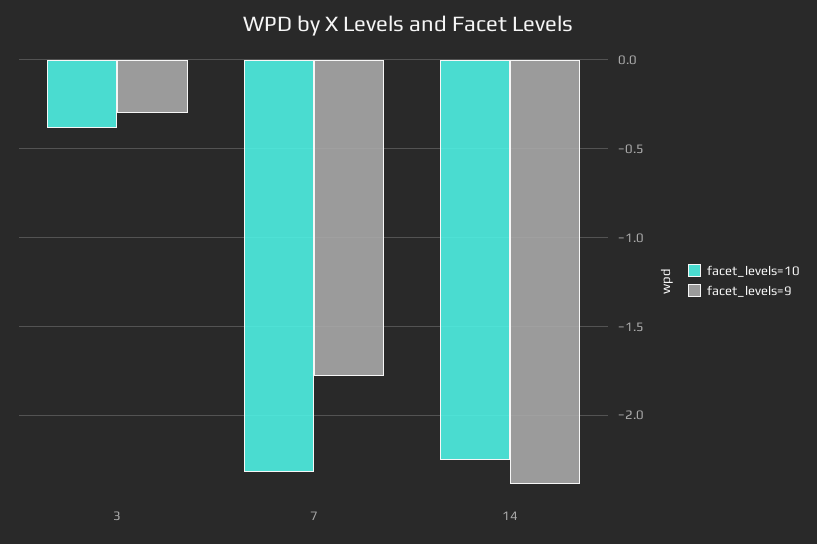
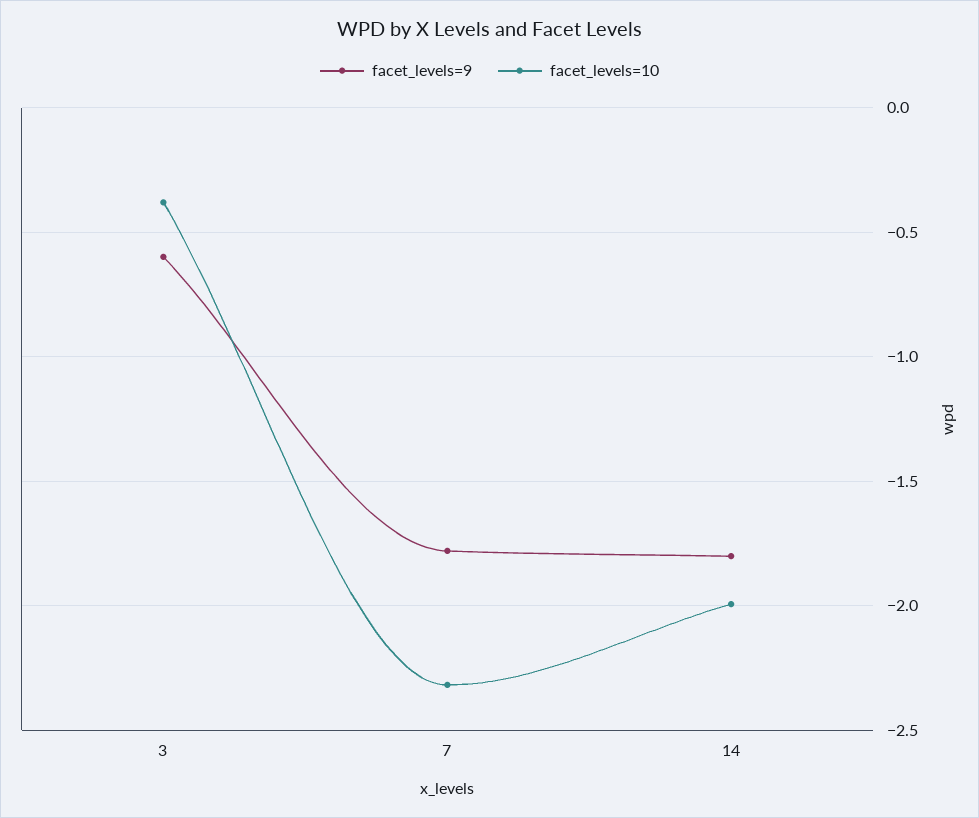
facet_levels=9, 3: -0.3 -> -0.6
facet_levels=10, 14: -2.25 -> -2
facet_levels=9, 14: -2.4 -> -1.8

